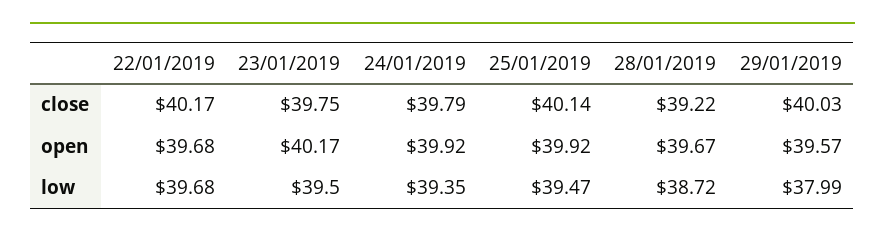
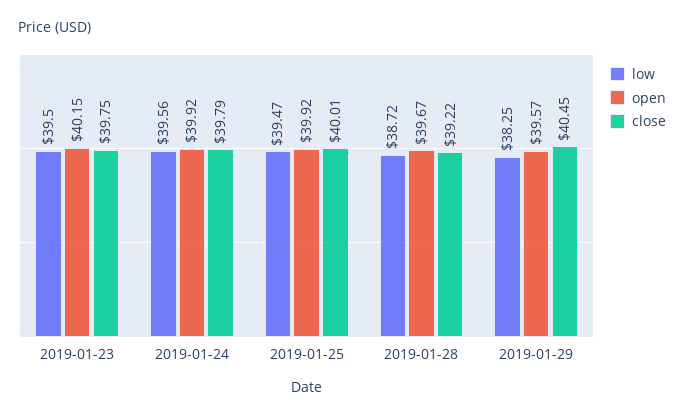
close, 22/01/2019: 40.17 -> none
close, 25/01/2019: 40.14 -> 40.01
close, 29/01/2019: 40.03 -> 40.45
open, 22/01/2019: 39.68 -> none
open, 23/01/2019: 40.17 -> 40.15
low, 22/01/2019: 39.68 -> none
low, 24/01/2019: 39.35 -> 39.56
low, 29/01/2019: 37.99 -> 38.25

